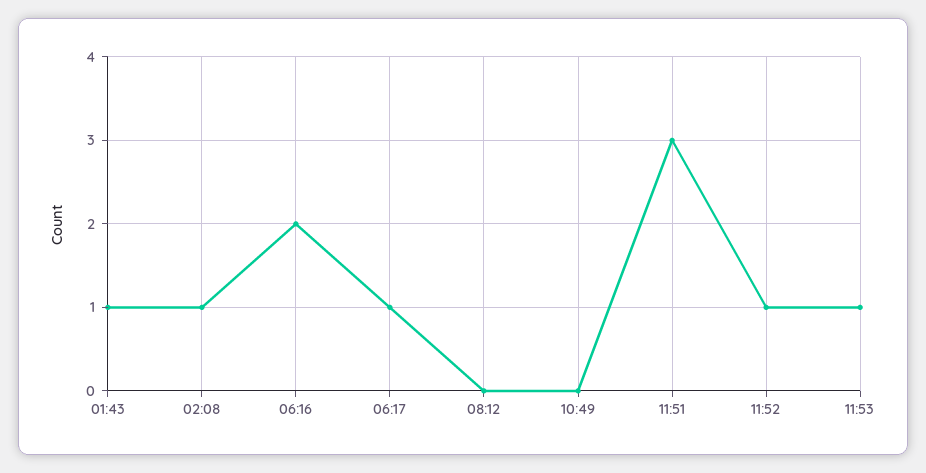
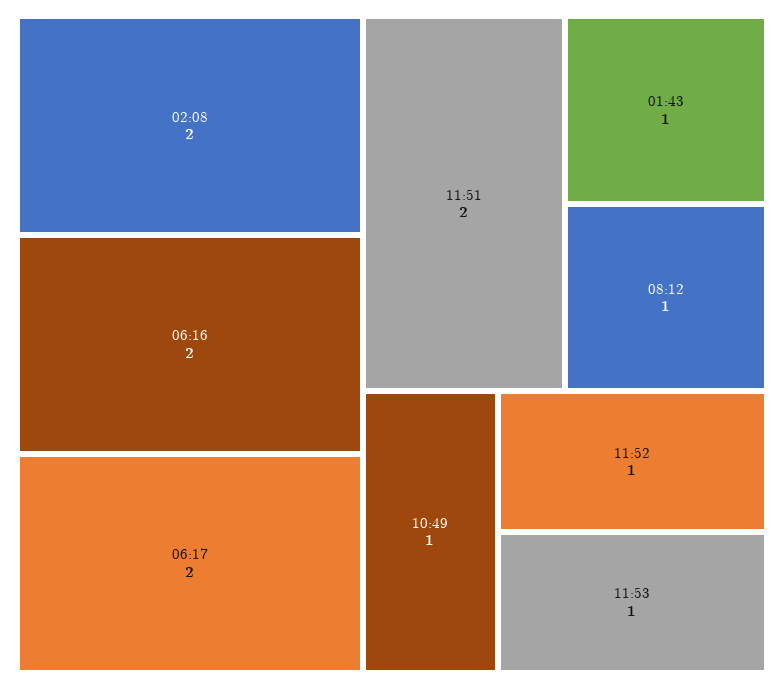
02:08: 1 -> 2
06:17: 1 -> 2
08:12: 0 -> 1
10:49: 0 -> 1
11:51: 3 -> 2

